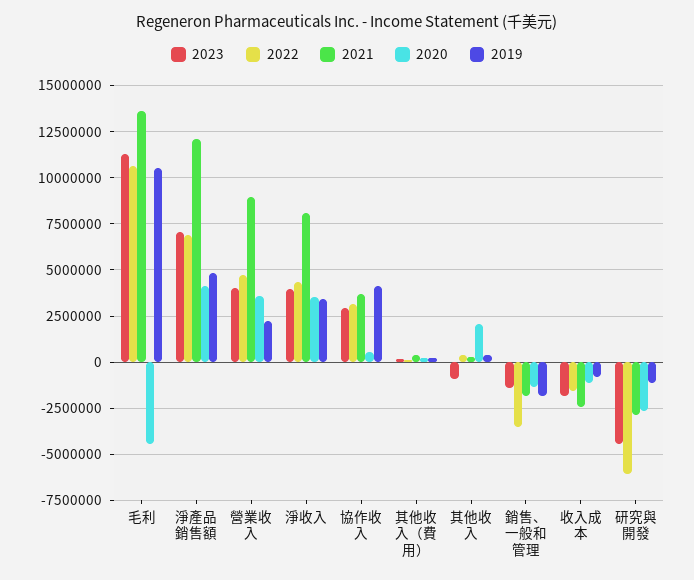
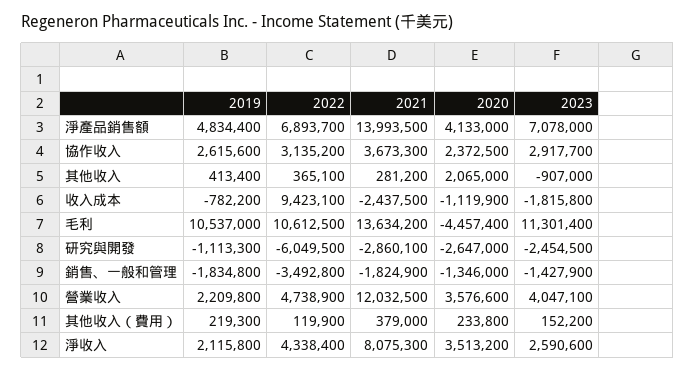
2021, 淨產品銷售額: 12000000 -> 13993500
2021, 營業收入: 9000000 -> 12032500
2023, 淨收入: 4000000 -> 2590600
2019, 淨收入: 3500000 -> 2115800
2020, 協作收入: 500000 -> 2372500
2019, 協作收入: 4000000 -> 2615600
2022, 收入成本: -1500000 -> 9423100
2023, 研究與開發: -4500000 -> -2454500

